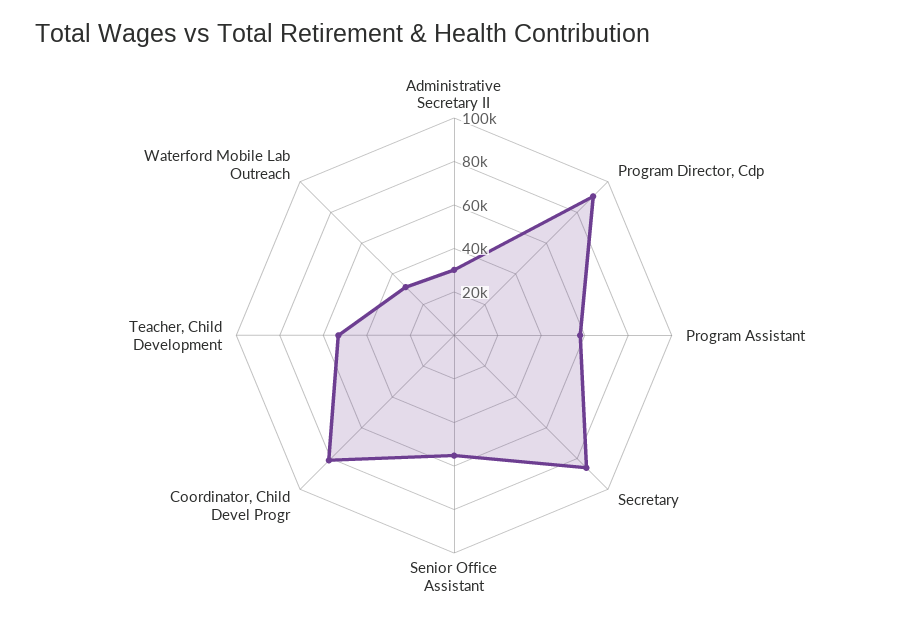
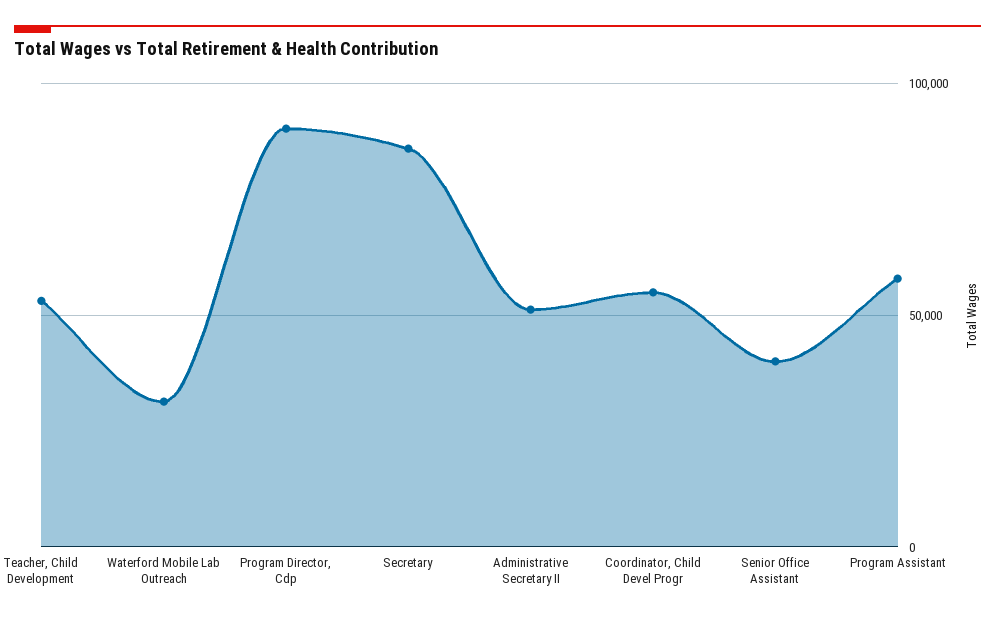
Administrative Secretary II: 30000 -> 50000
Senior Office Assistant: 55000 -> 40000
Coordinator, Child Devel Progr: 80000 -> 55000

